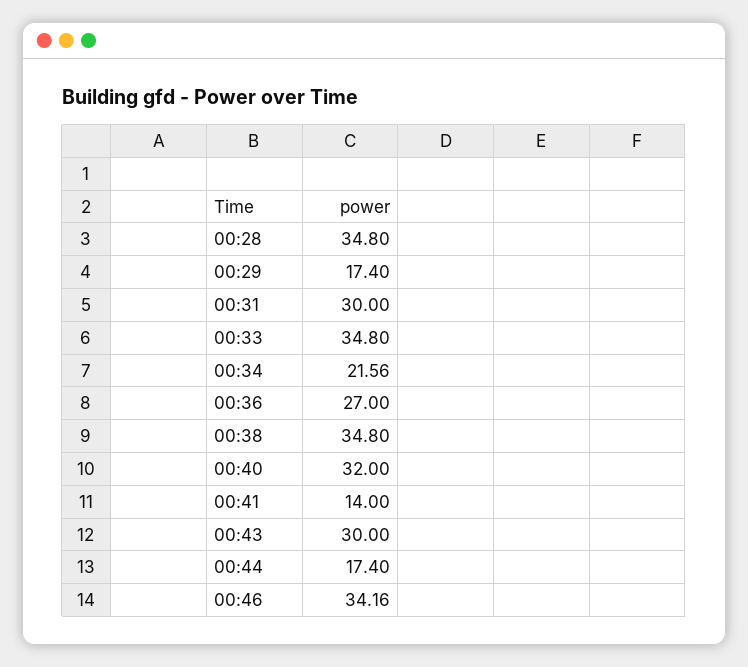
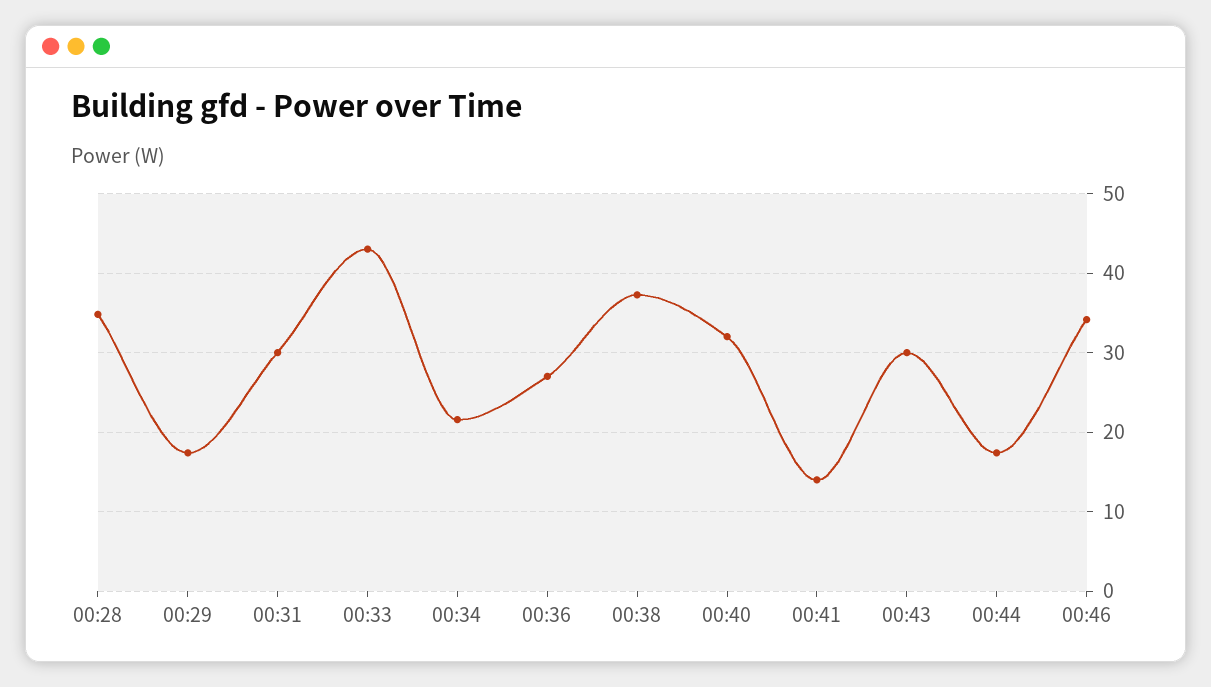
00:33: 34.8 -> 43
00:38: 34.8 -> 37

